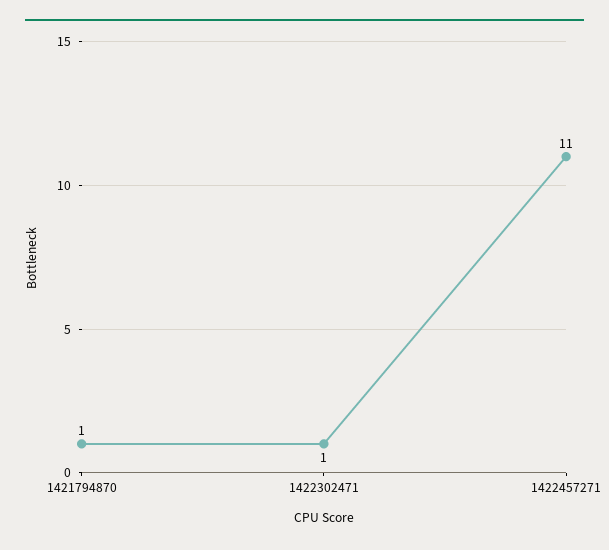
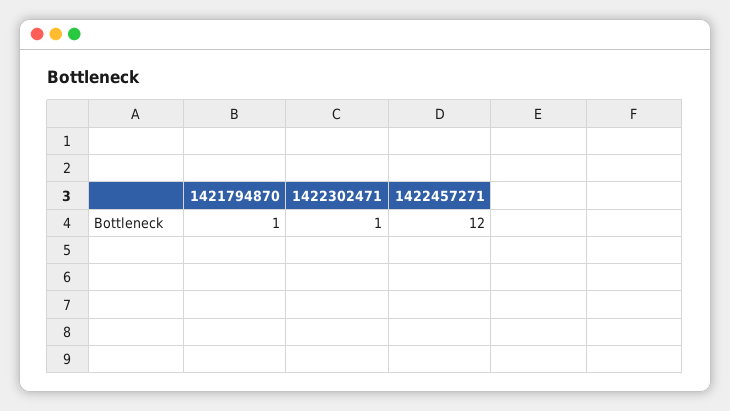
1422457271: 11 -> 12

